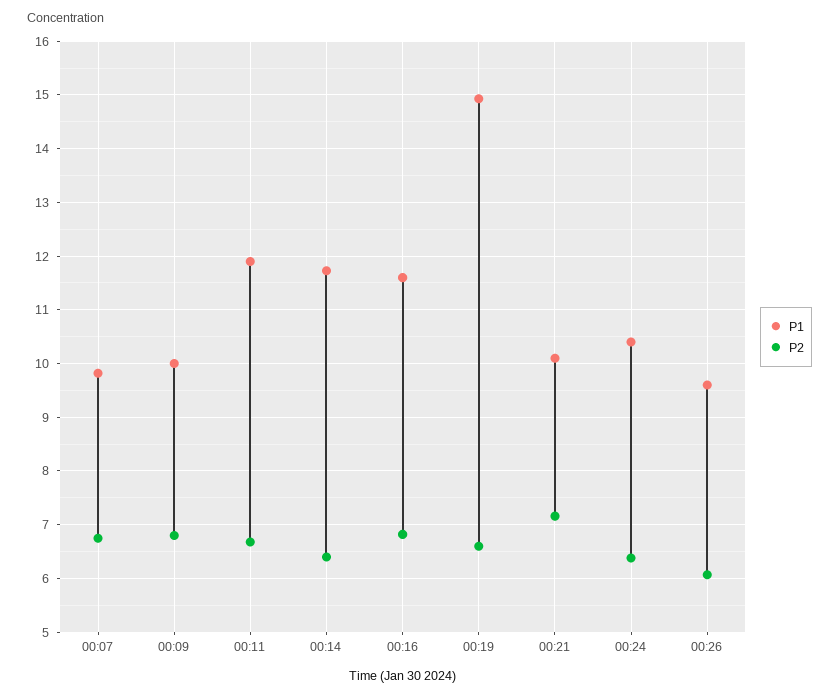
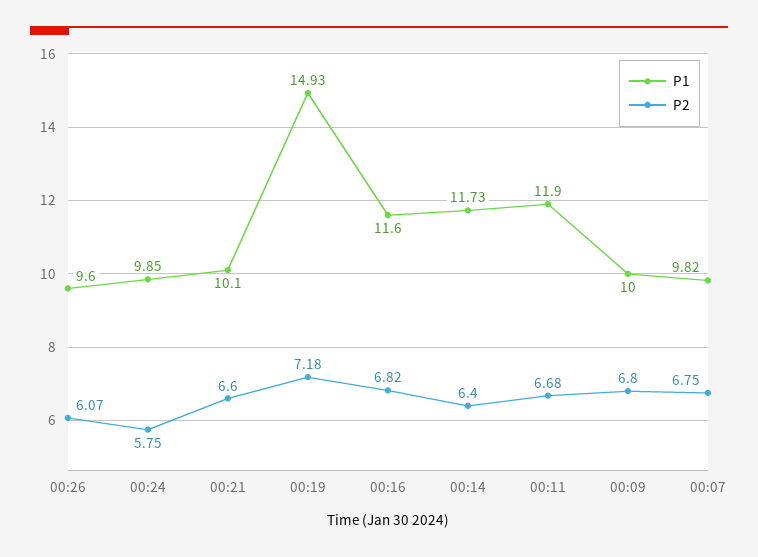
P2, 00:19: 6.6 -> 7.18
P2, 00:21: 7.2 -> 6.6
P1, 00:24: 10.4 -> 9.85
P2, 00:24: 6.4 -> 5.75

